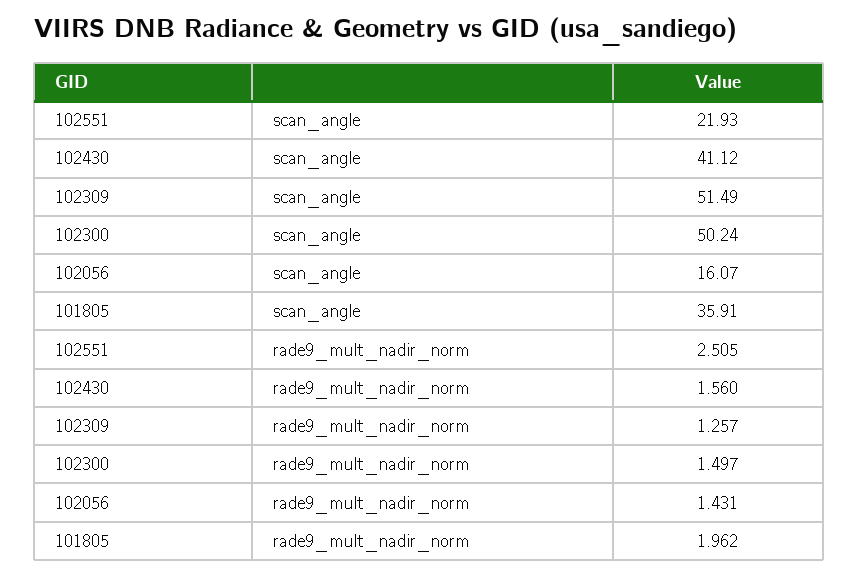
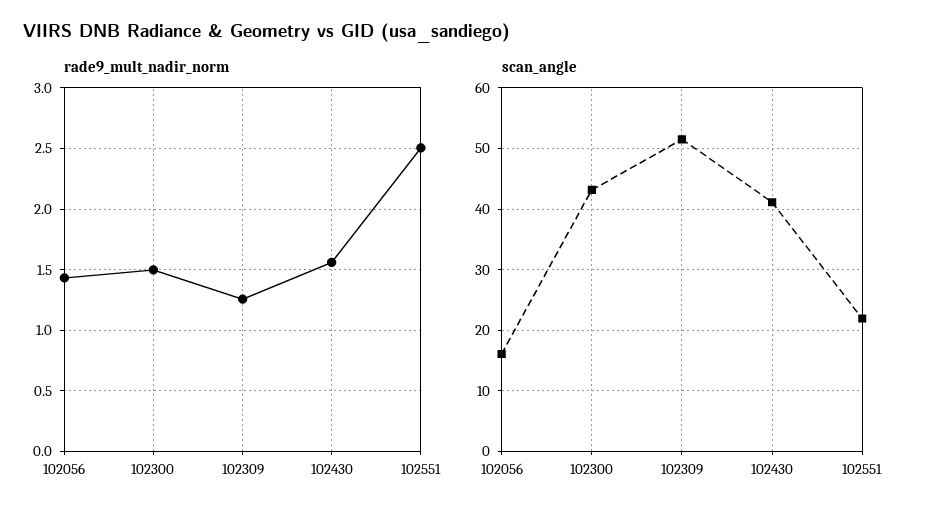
scan_angle, 102300: 50.24 -> 43
scan_angle, 101805: 35.91 -> none
rade9_mult_nadir_norm, 101805: 1.962 -> none

